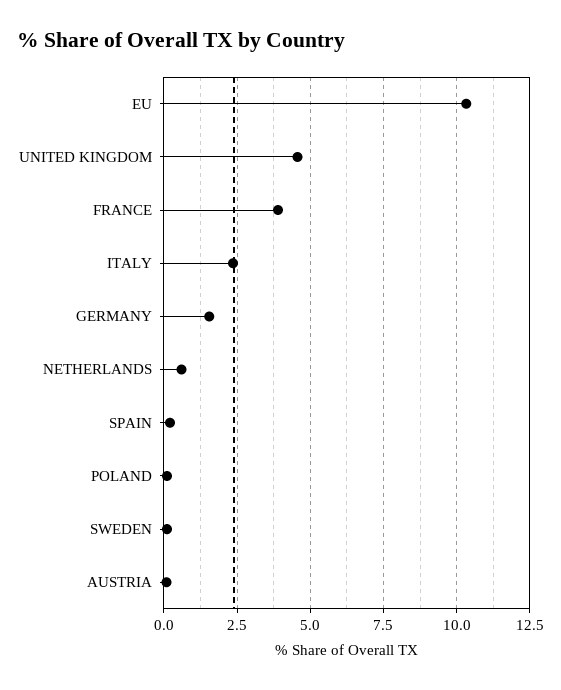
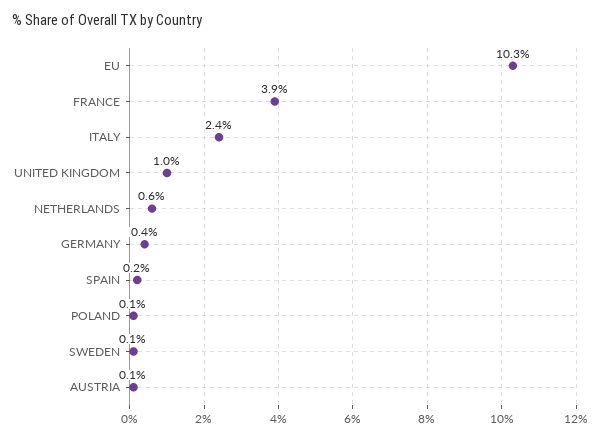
UNITED KINGDOM: 4.5 -> 1
GERMANY: 1.5 -> 0.4

